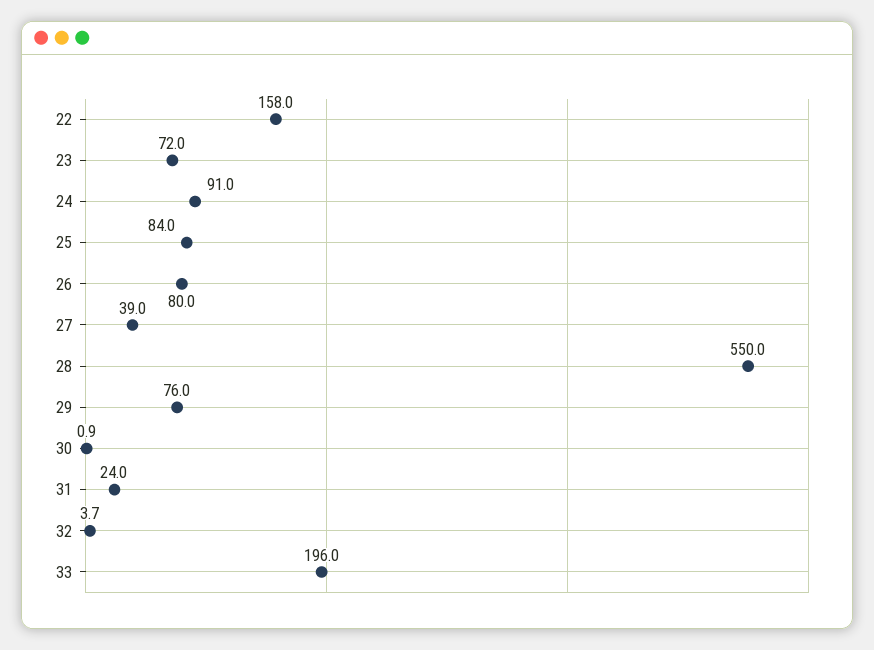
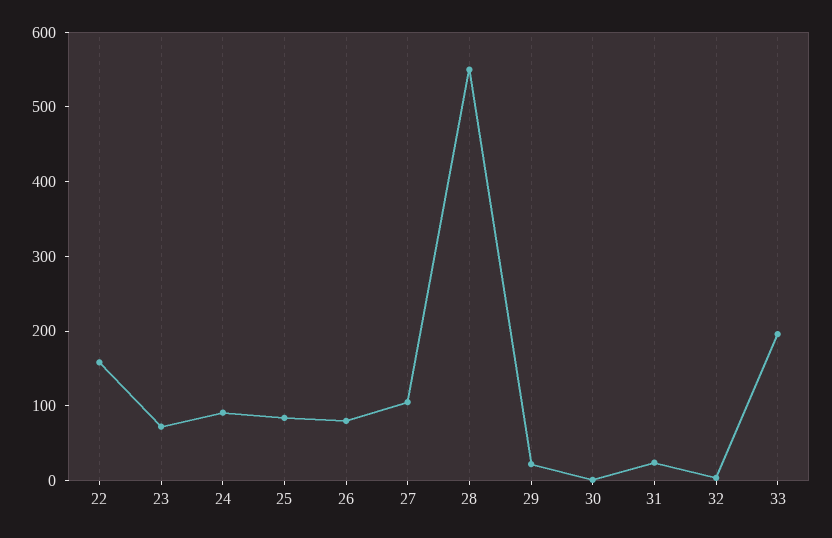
27: 39 -> 100
29: 76 -> 20

